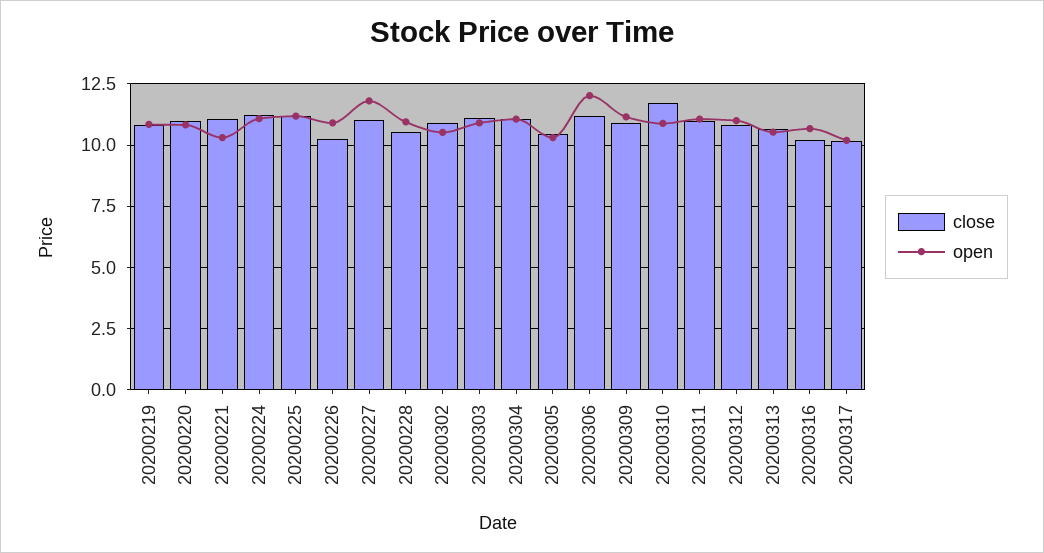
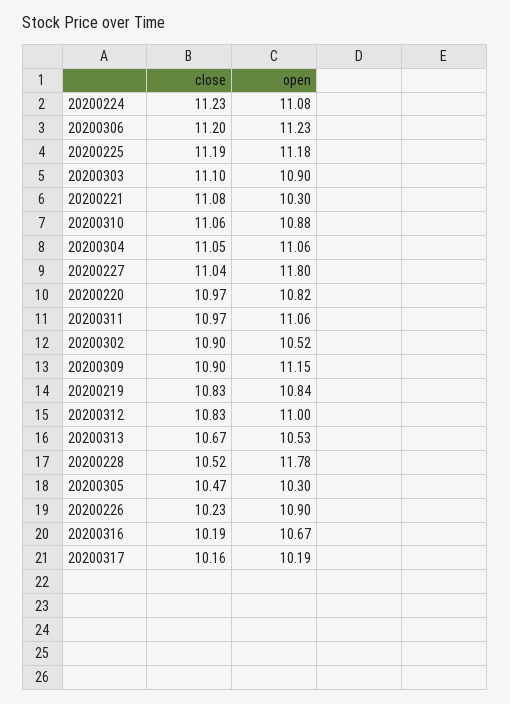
open, 20200228: 11 -> 11.78
open, 20200306: 12 -> 11.23
close, 20200310: 11.75 -> 11.06

